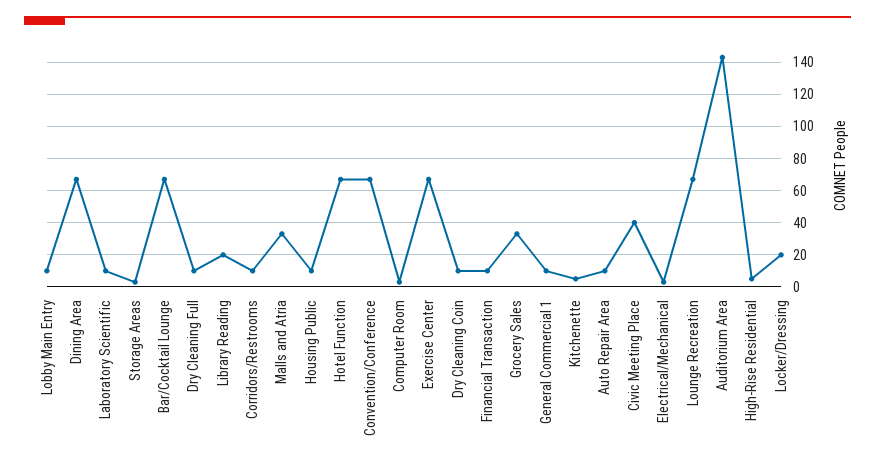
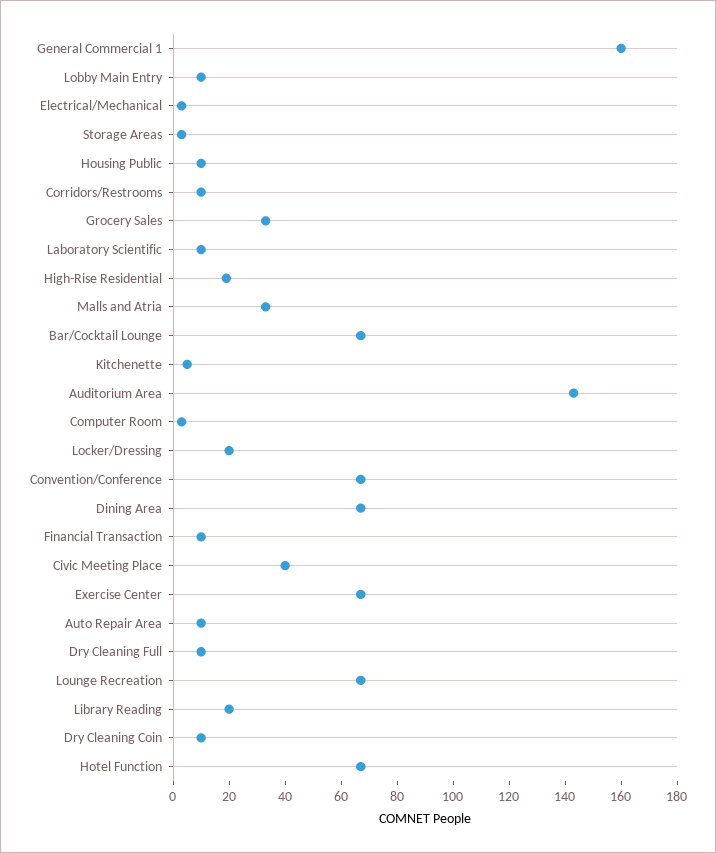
General Commercial 1: 10 -> 160
High-Rise Residential: 5 -> 20

